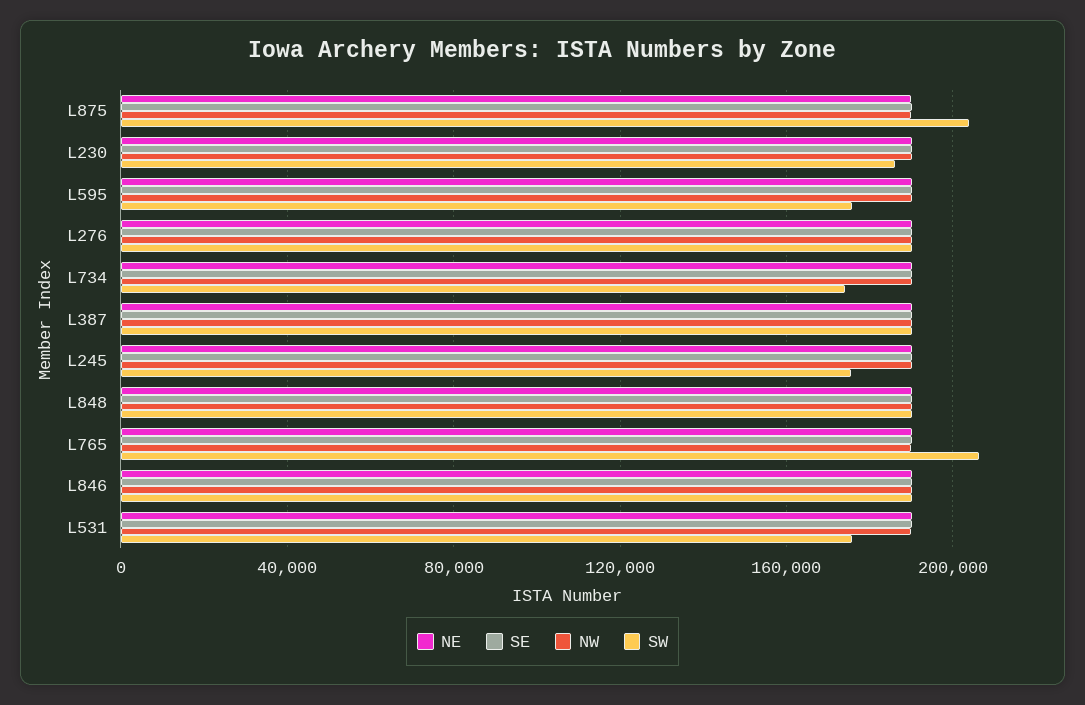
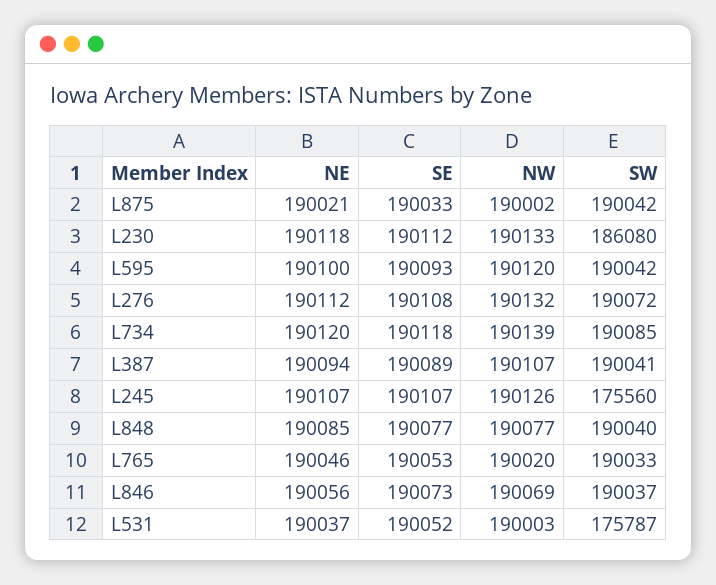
SW, L875: 205000 -> 190042
SW, L595: 175000 -> 190042
SW, L734: 175000 -> 190085
SW, L765: 205000 -> 190033

